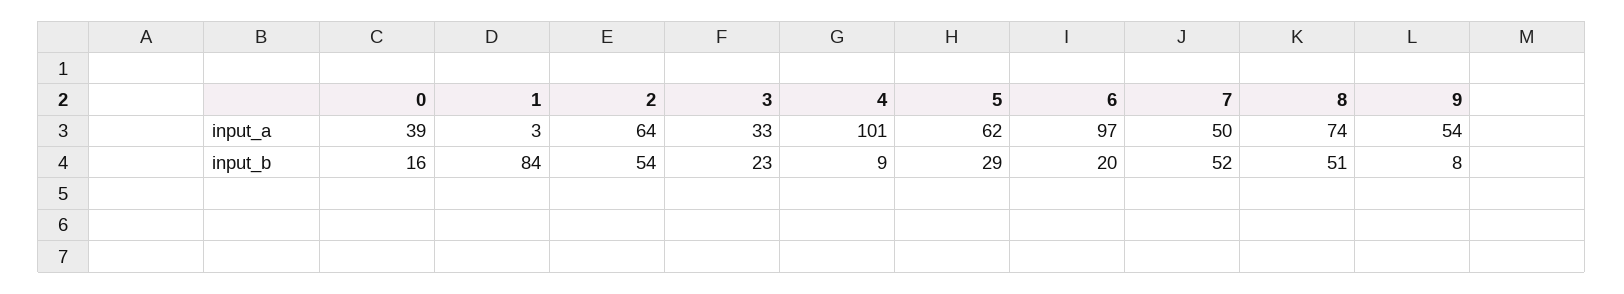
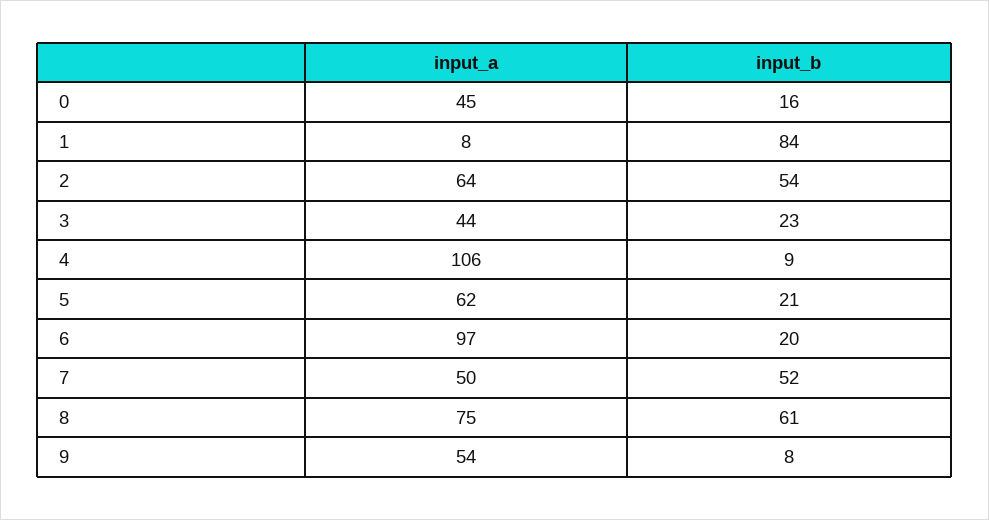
0, input_a: 39 -> 45
1, input_a: 3 -> 8
3, input_a: 33 -> 44
4, input_a: 101 -> 106
8, input_a: 74 -> 75
5, input_b: 29 -> 21
8, input_b: 51 -> 61

